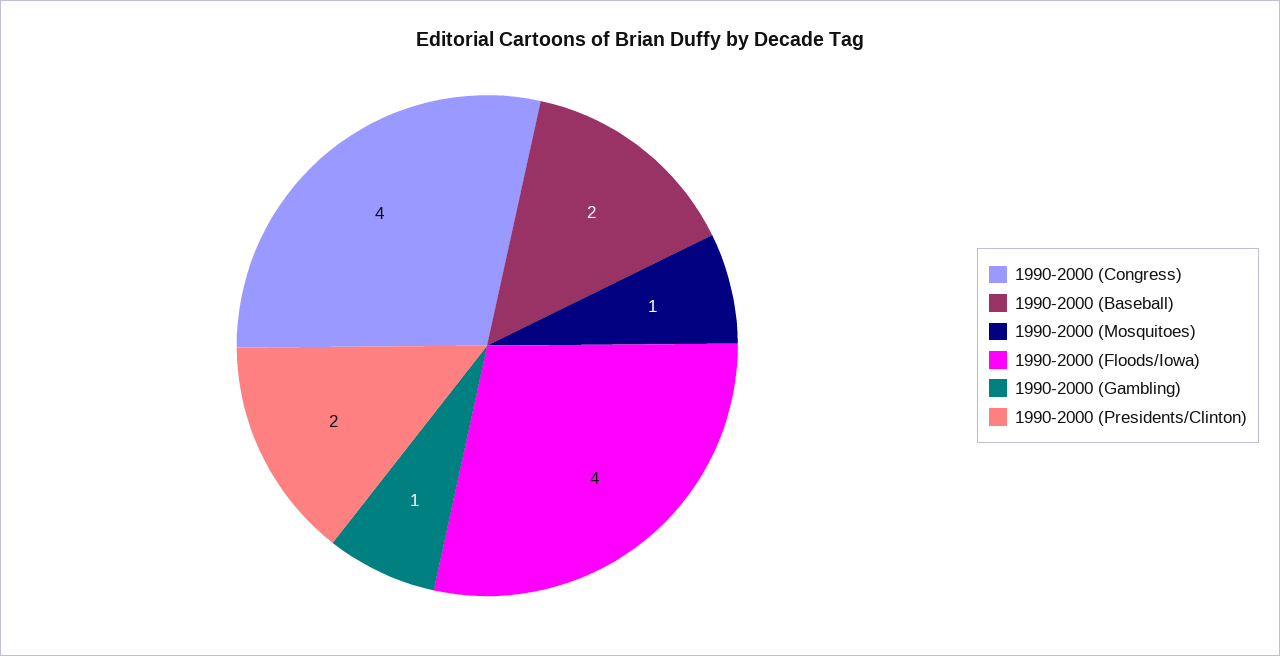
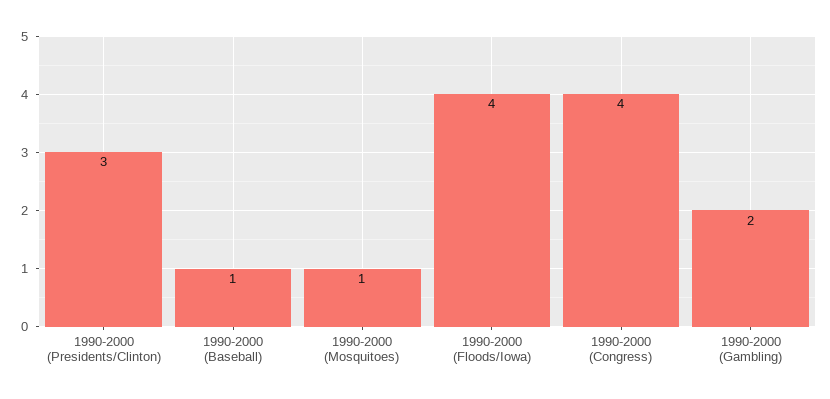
1990-2000 (Baseball): 2 -> 1
1990-2000 (Gambling): 1 -> 2
1990-2000 (Presidents/Clinton): 2 -> 3

